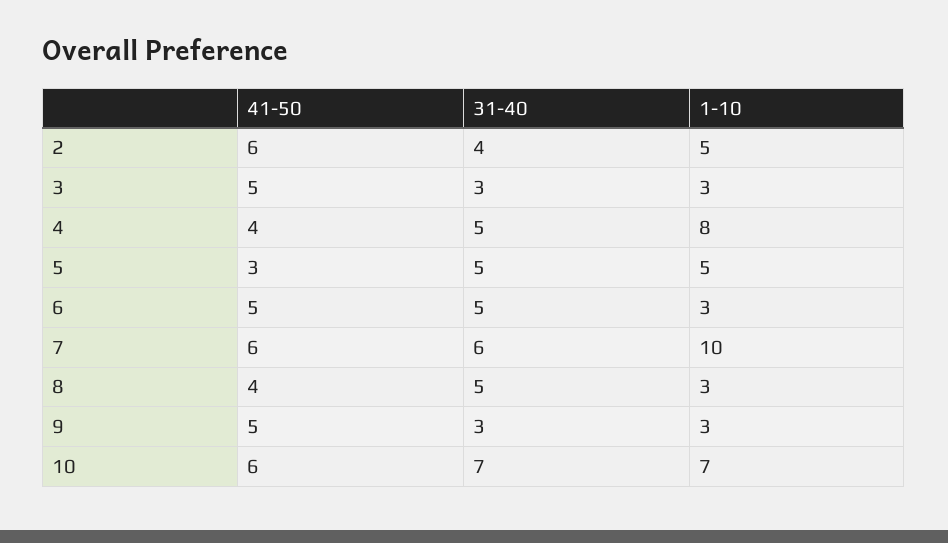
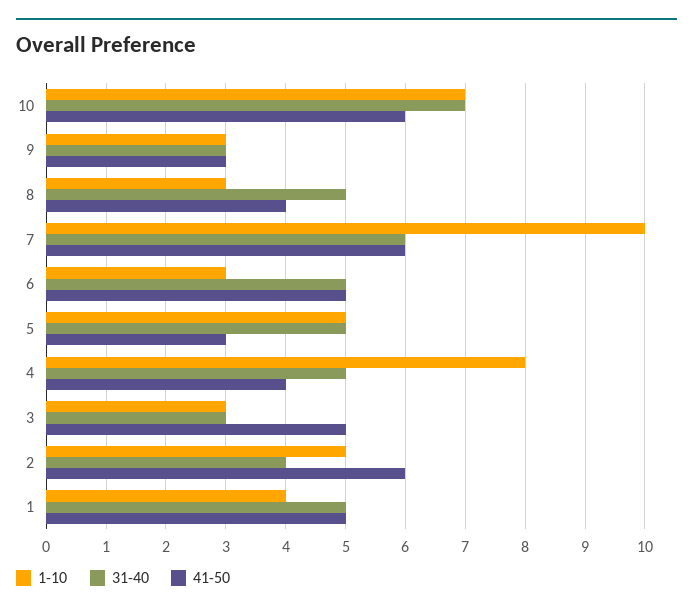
41-50, 9: 5 -> 3
1-10, 1: none -> 4
31-40, 1: none -> 5
41-50, 1: none -> 5

